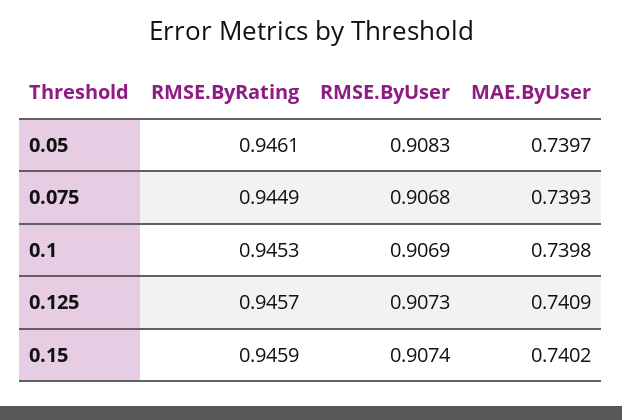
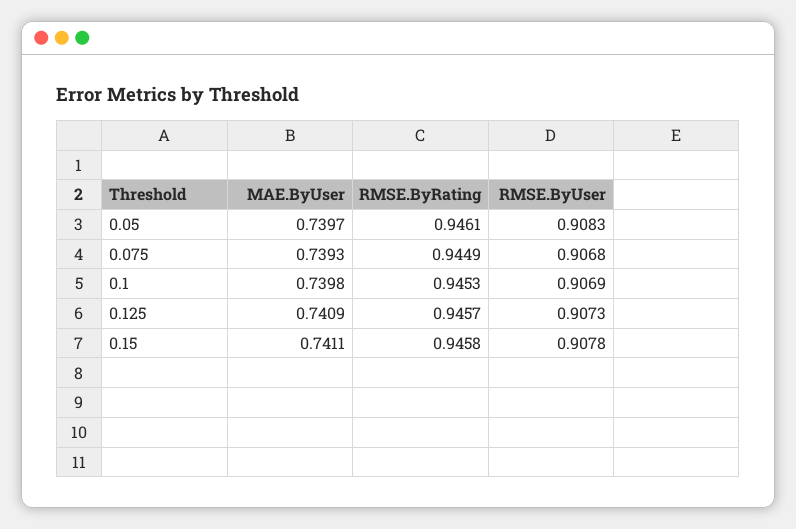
RMSE.ByRating, 0.15: 0.9459 -> 0.9458
RMSE.ByUser, 0.15: 0.9074 -> 0.9078
MAE.ByUser, 0.15: 0.7402 -> 0.7411

